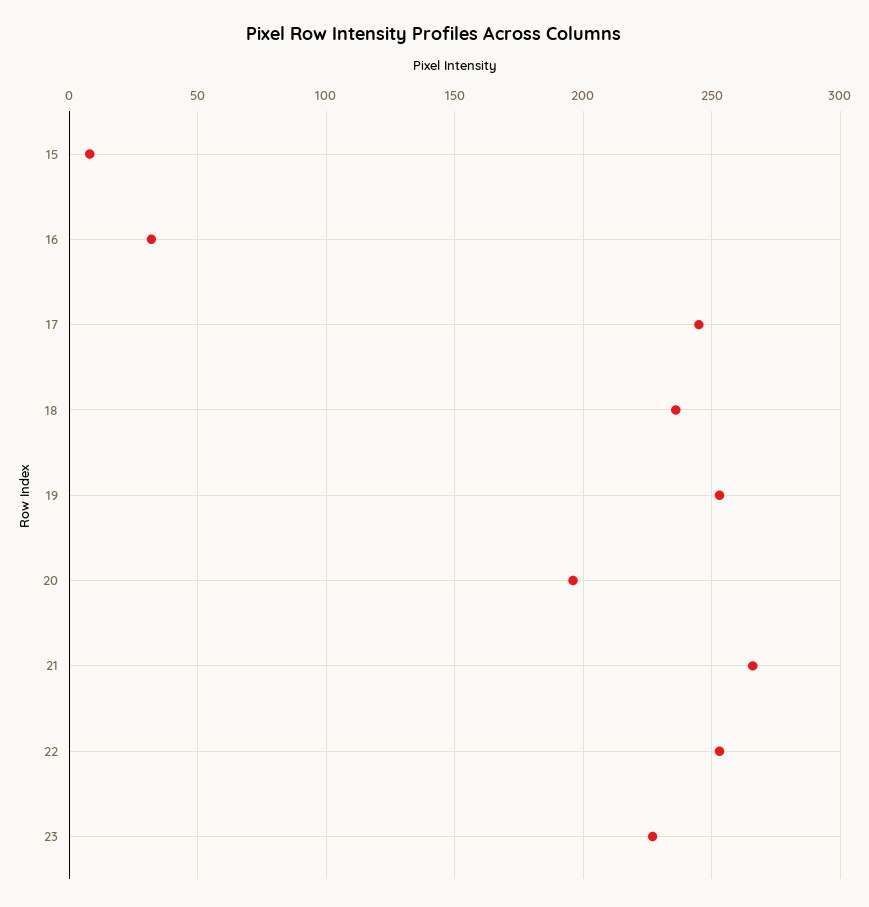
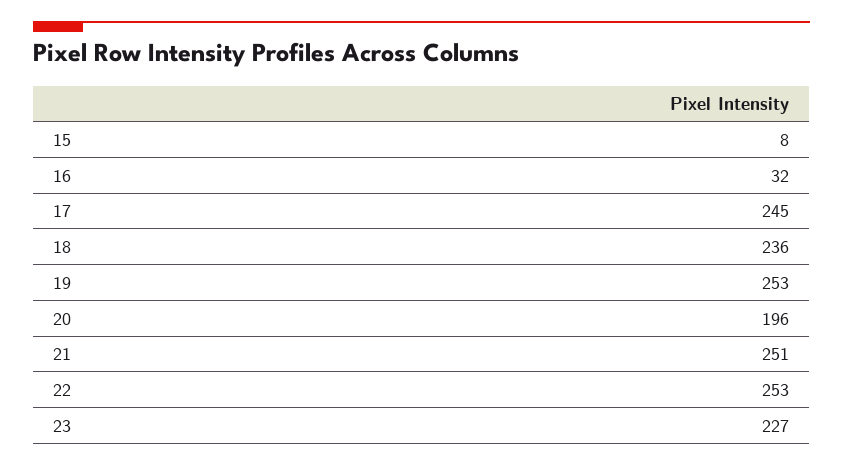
21: 265 -> 251

